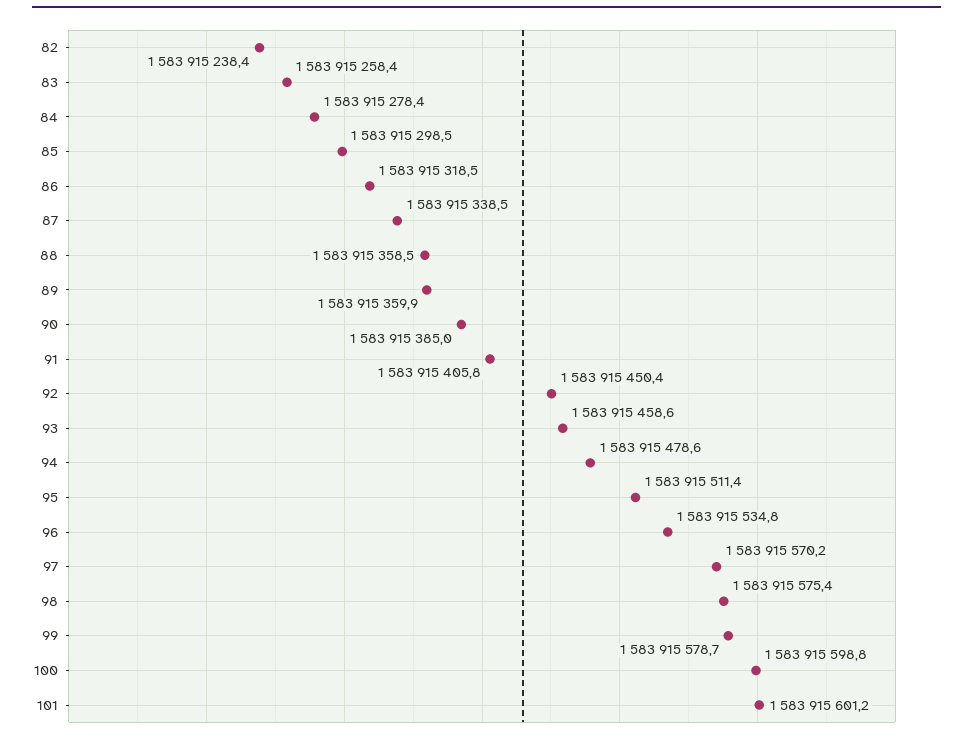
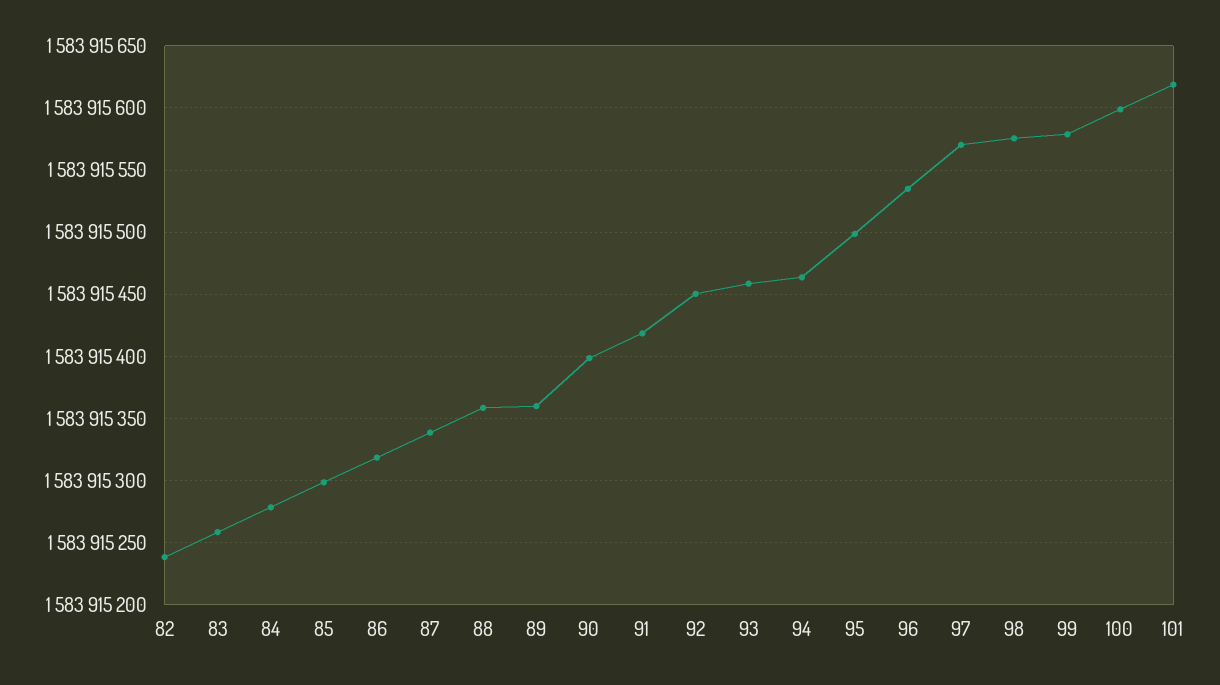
90: 1583915385 -> 1583915400
91: 1583915405.8 -> 1583915420
94: 1583915478.6 -> 1583915465
95: 1583915511.4 -> 1583915500
101: 1583915601.2 -> 1583915620

